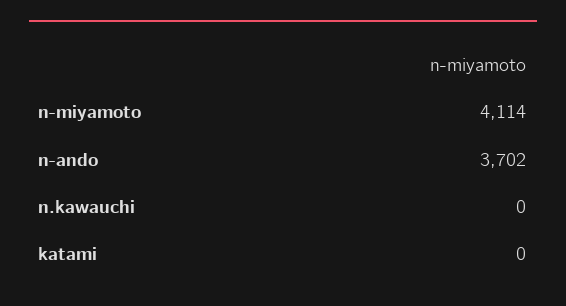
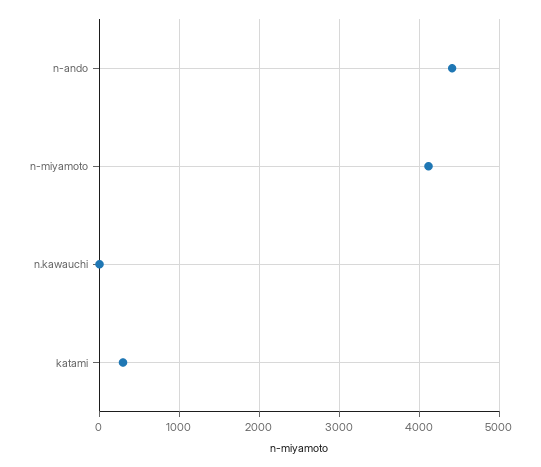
n-ando: 3702 -> 4400
katami: 0 -> 300

